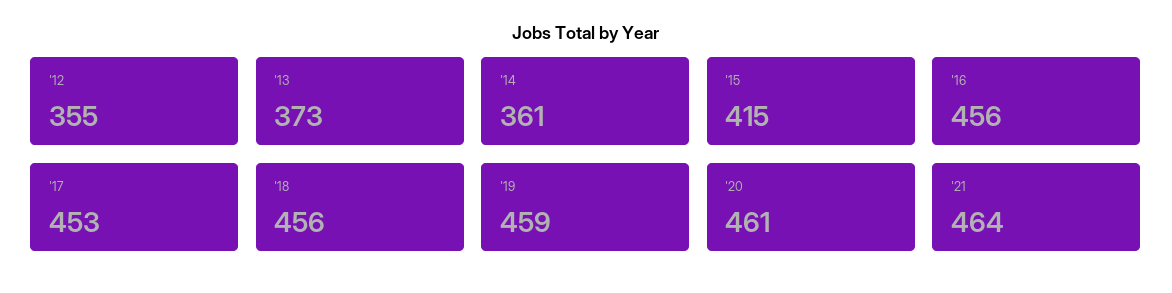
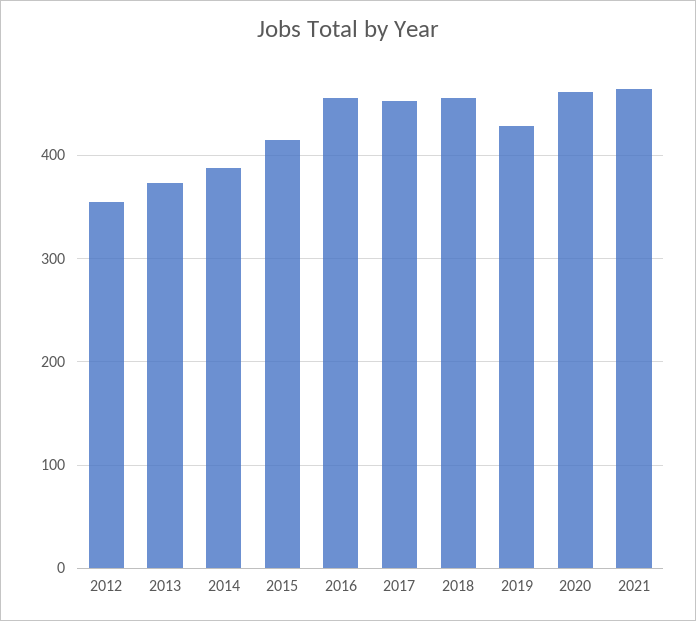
'14: 361 -> 390
'19: 459 -> 430

